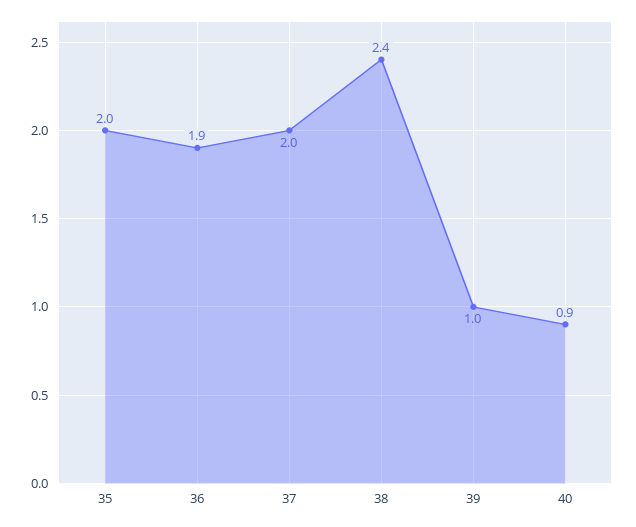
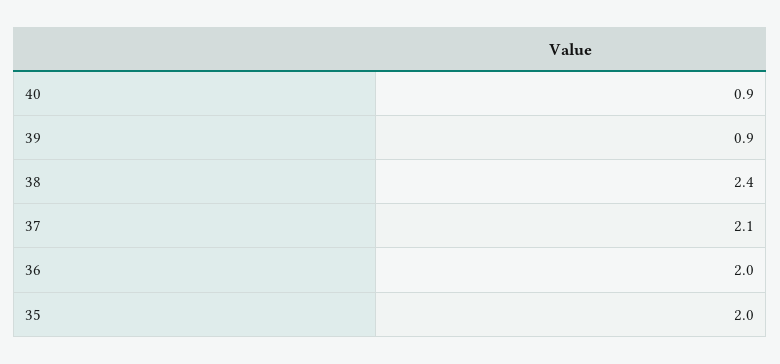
36: 1.9 -> 2
37: 2 -> 2.1
39: 1 -> 0.9

